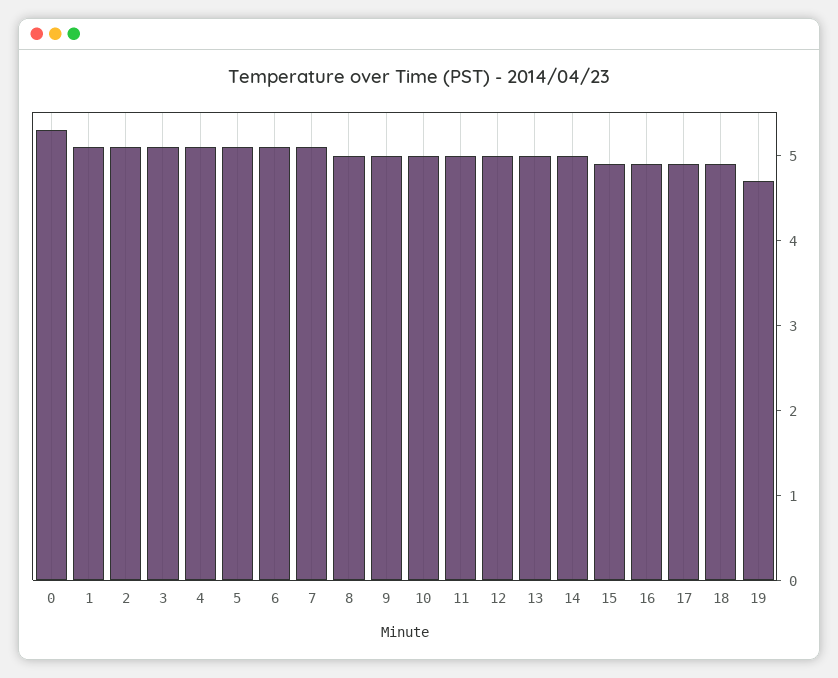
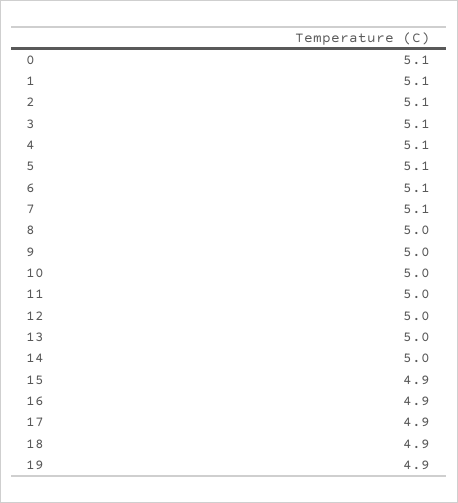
0: 5.3 -> 5.1
19: 4.7 -> 4.9

